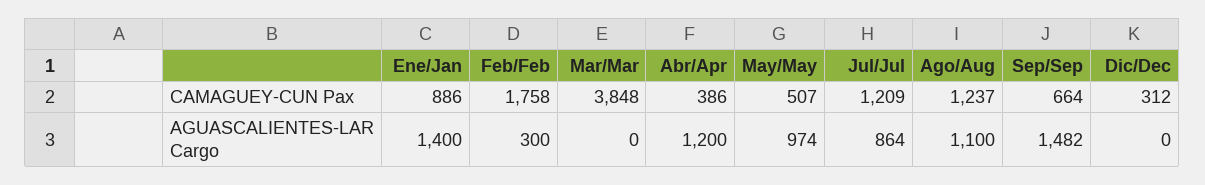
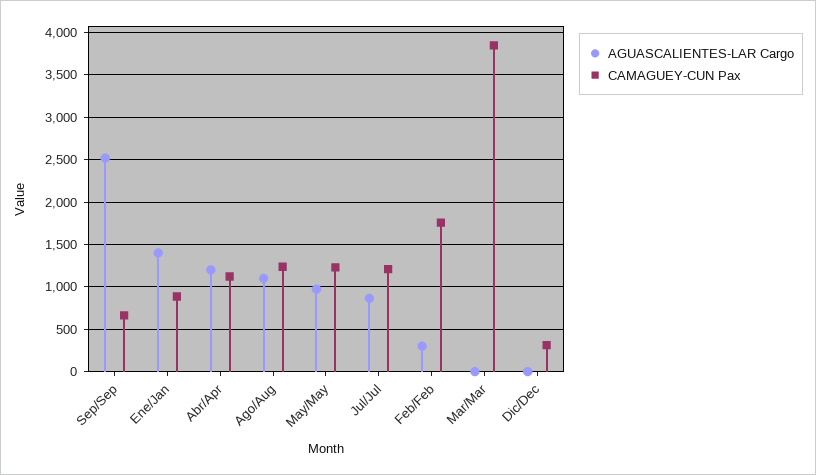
CAMAGUEY-CUN Pax, Abr/Apr: 386 -> 1100
CAMAGUEY-CUN Pax, May/May: 507 -> 1200
AGUASCALIENTES-LAR Cargo, Sep/Sep: 1482 -> 2500

